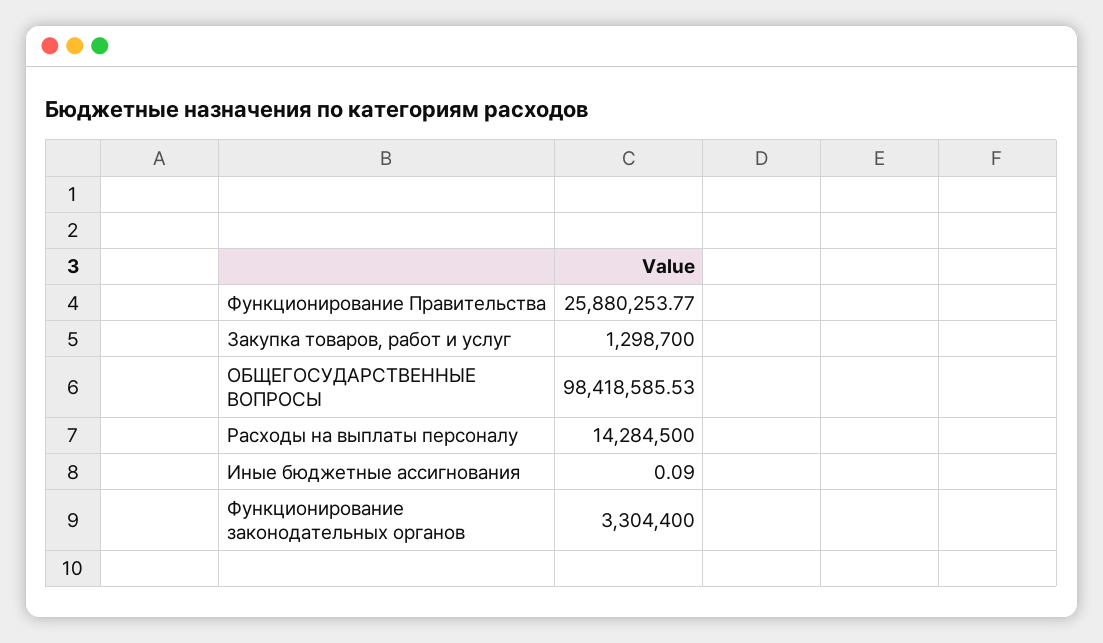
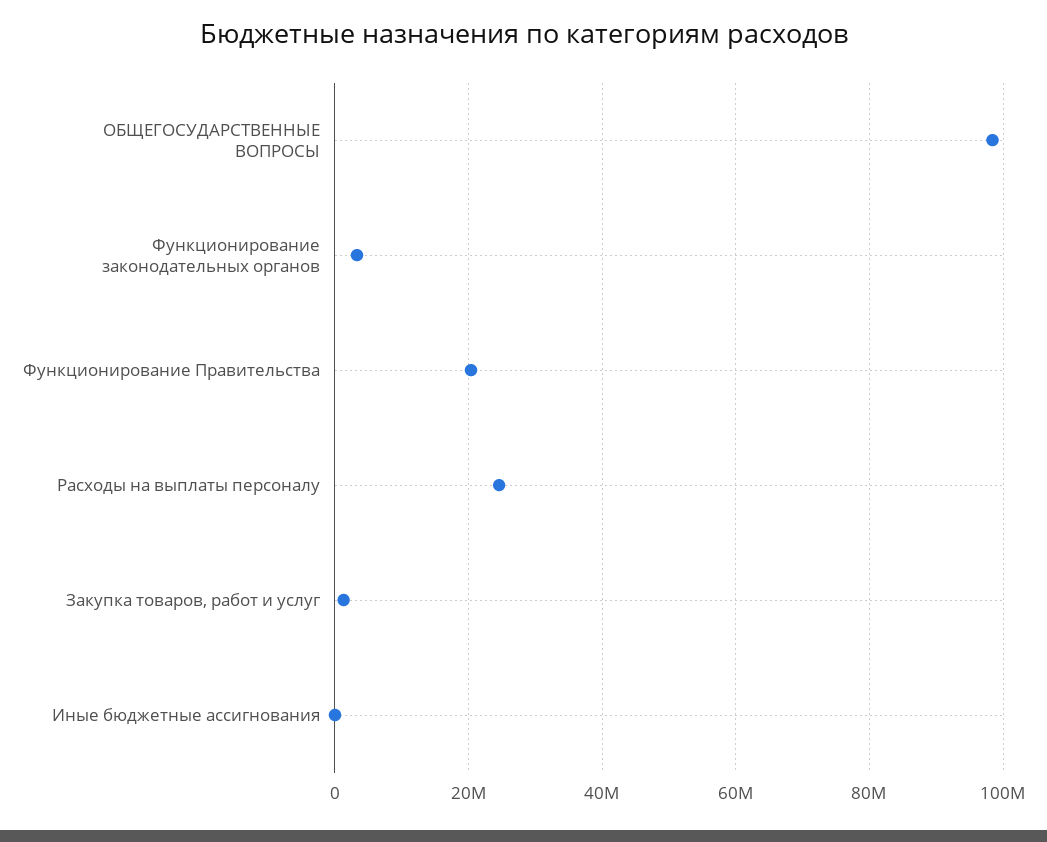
Функционирование Правительства: 25880253.77 -> 20000000
Расходы на выплаты персоналу: 14284500 -> 24000000

